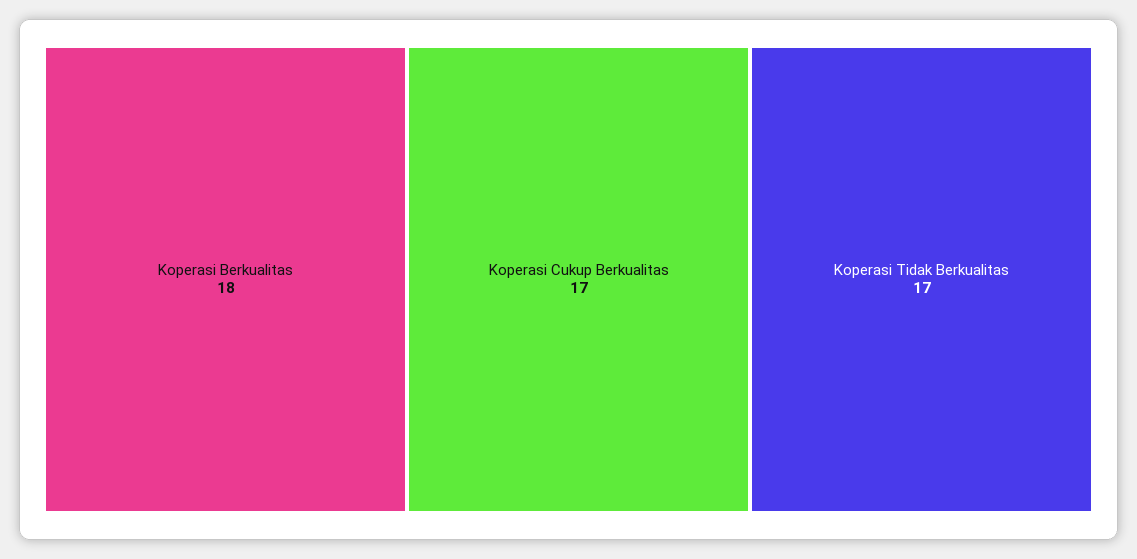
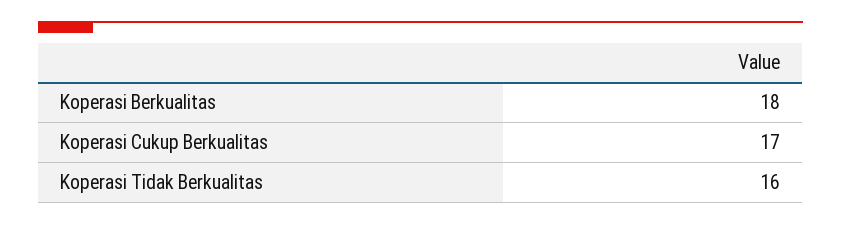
Koperasi Tidak Berkualitas: 17 -> 16

